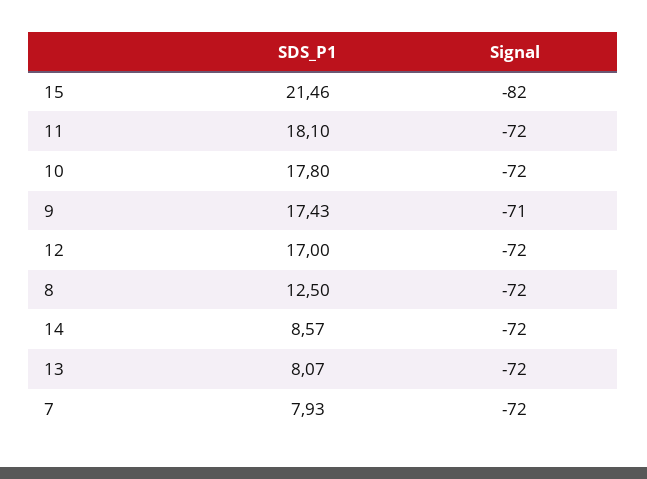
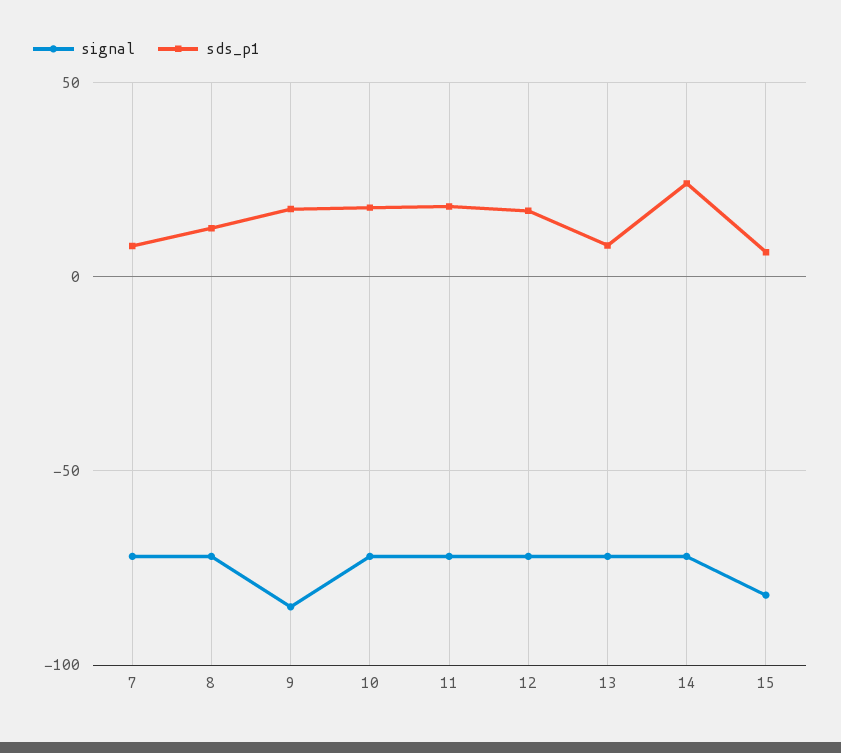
SDS_P1, 15: 21.46 -> 5
Signal, 9: -71 -> -85
SDS_P1, 14: 8.57 -> 25

